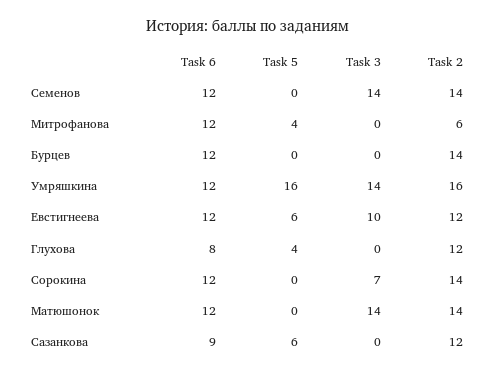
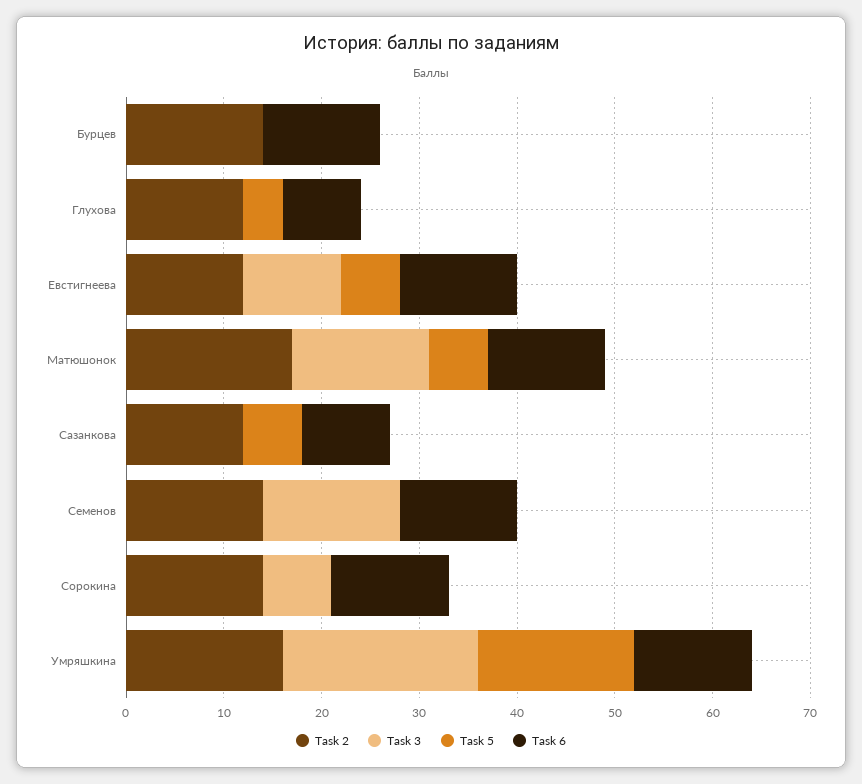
Task 6, Митрофанова: 12 -> none
Task 5, Митрофанова: 4 -> none
Task 3, Митрофанова: 0 -> none
Task 2, Митрофанова: 6 -> none
Task 3, Умряшкина: 14 -> 20
Task 5, Матюшонок: 0 -> 6
Task 2, Матюшонок: 14 -> 17

